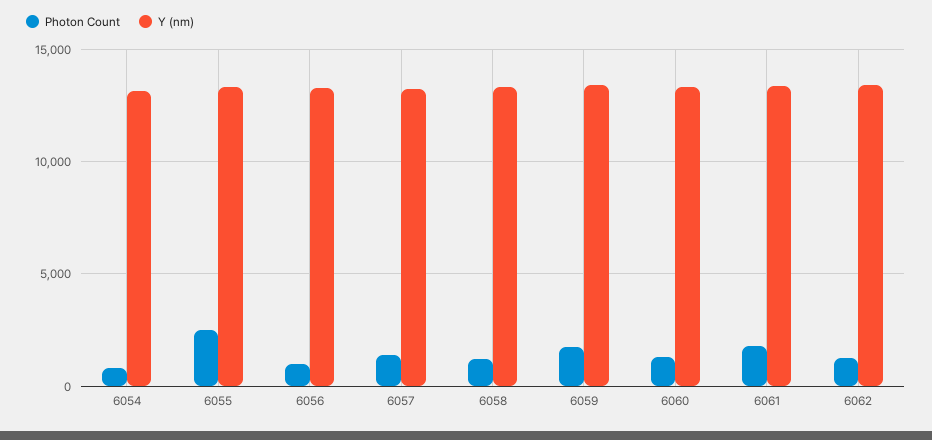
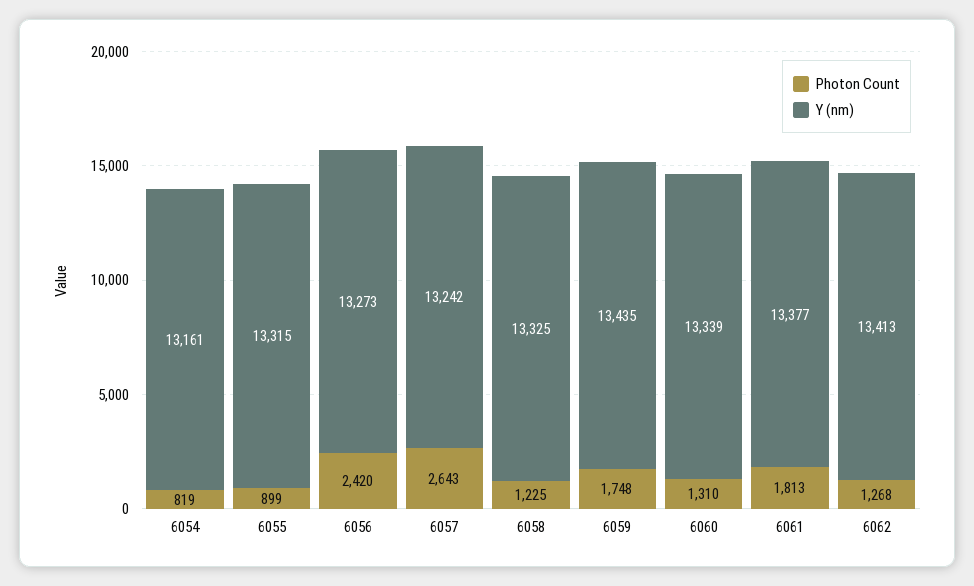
Photon Count, 6055: 2500 -> 899
Photon Count, 6056: 1000 -> 2420
Photon Count, 6057: 1500 -> 2643

